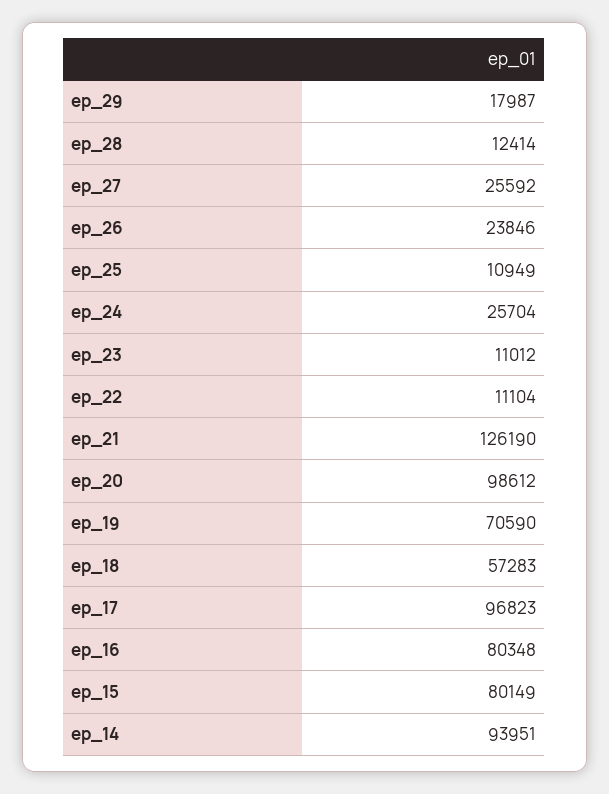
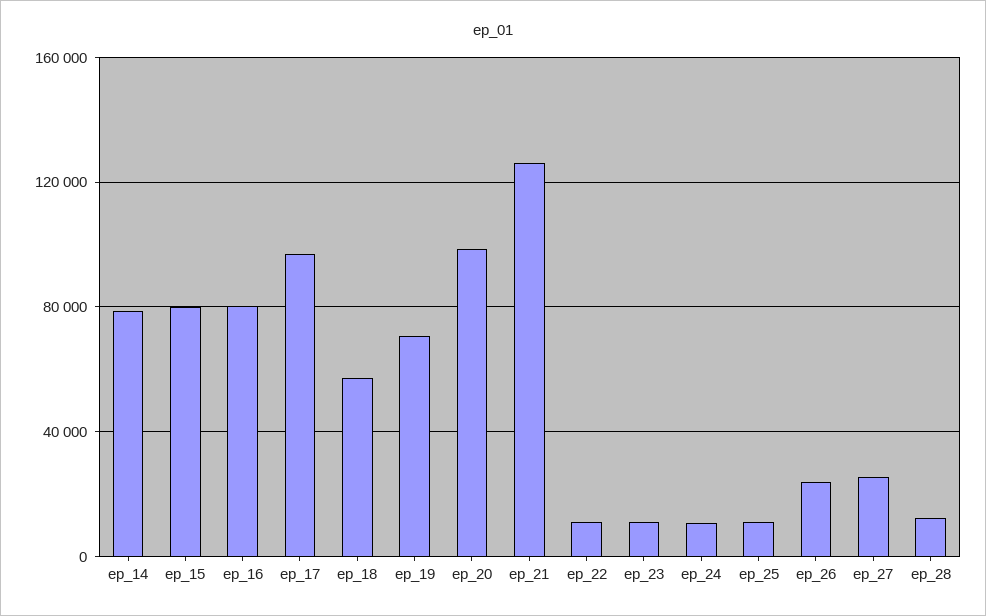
ep_29: 17987 -> none
ep_24: 25704 -> 10000
ep_14: 93951 -> 80000

